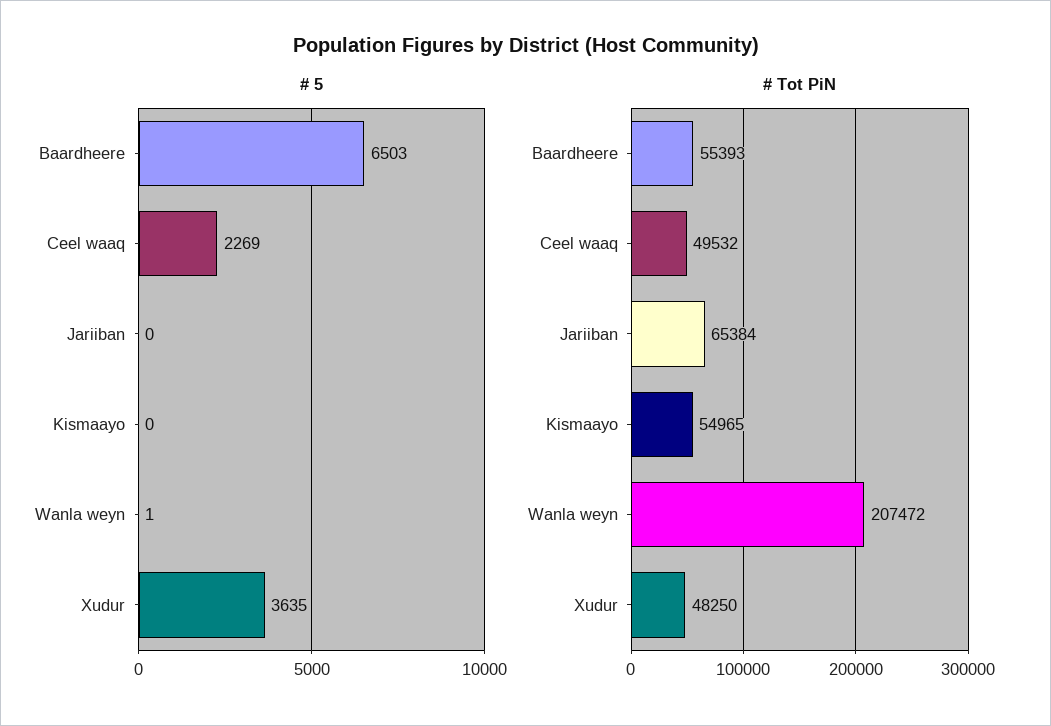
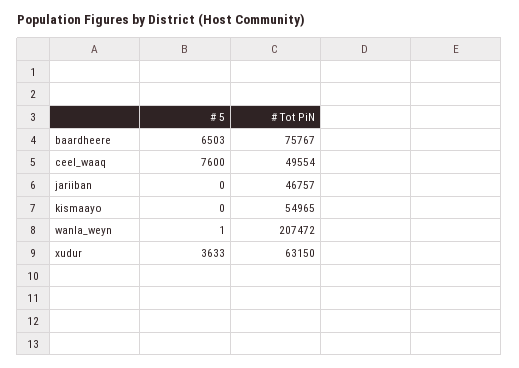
# 5, Ceel waaq: 2269 -> 7600
# 5, Xudur: 3635 -> 3633
# Tot PiN, Baardheere: 55393 -> 75767
# Tot PiN, Ceel waaq: 49532 -> 49554
# Tot PiN, Jariiban: 65384 -> 46757
# Tot PiN, Xudur: 48250 -> 63150

